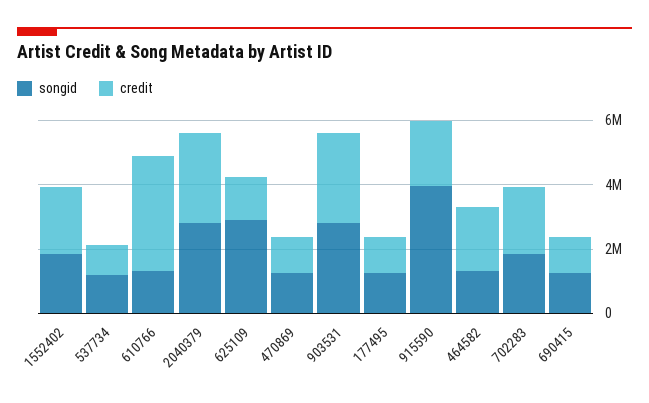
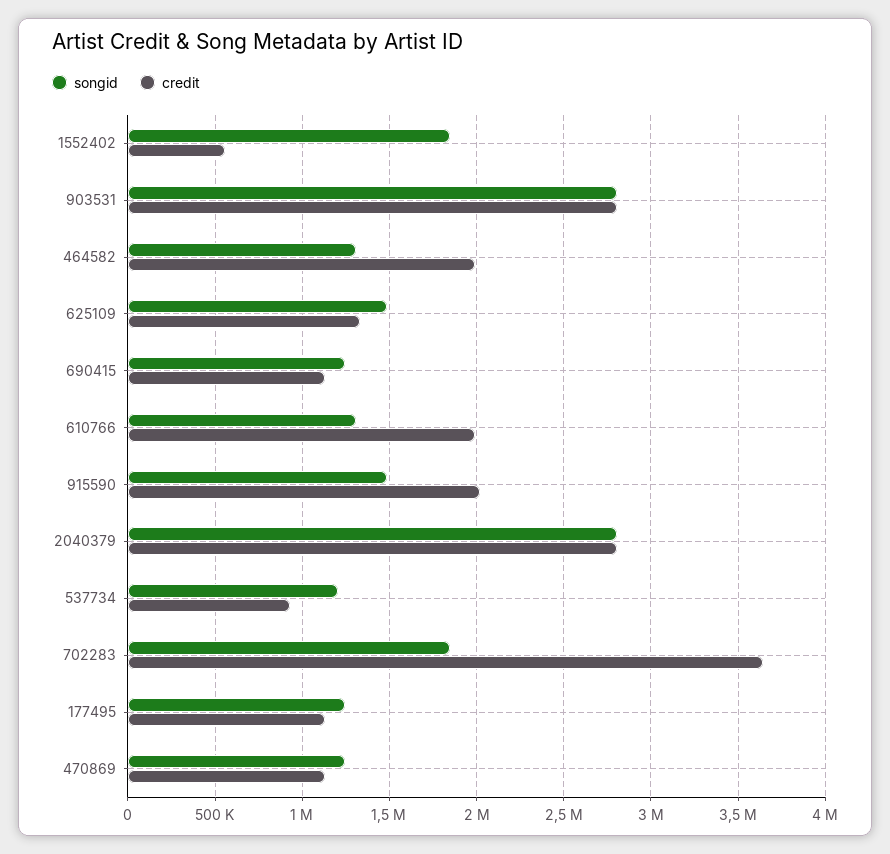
credit, 1552402: 2000000 -> 550000
credit, 610766: 3500000 -> 2000000
songid, 625109: 3000000 -> 1500000
songid, 915590: 4000000 -> 1500000
credit, 702283: 2000000 -> 3650000

